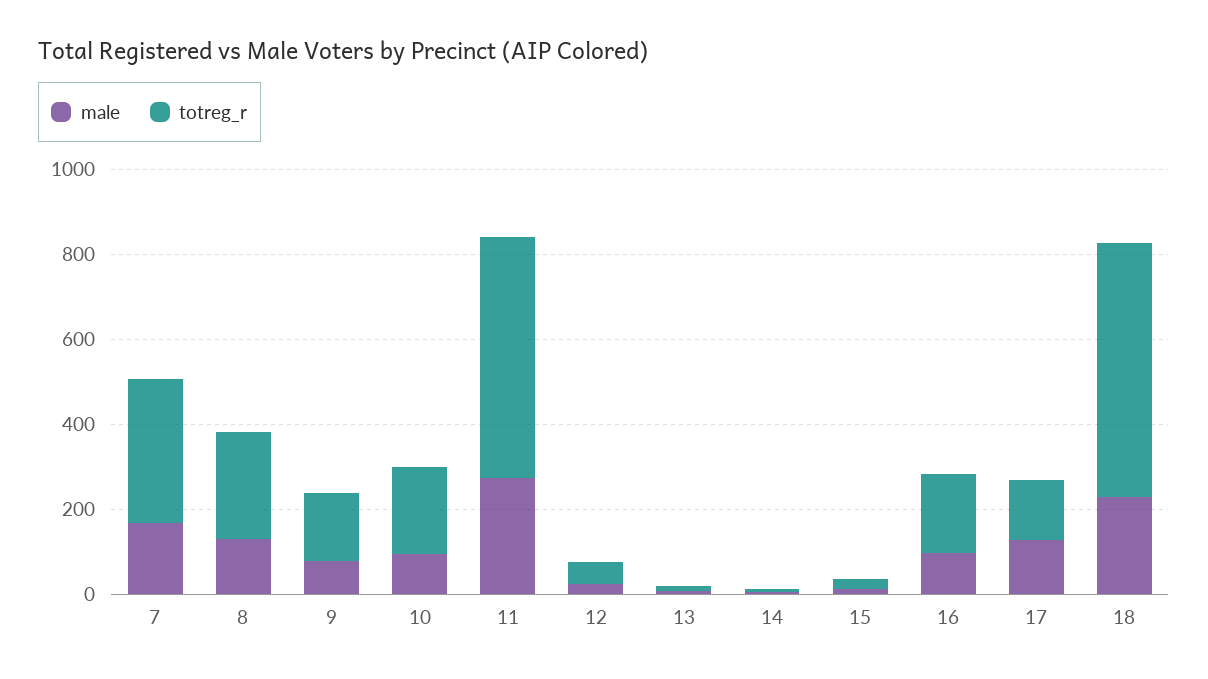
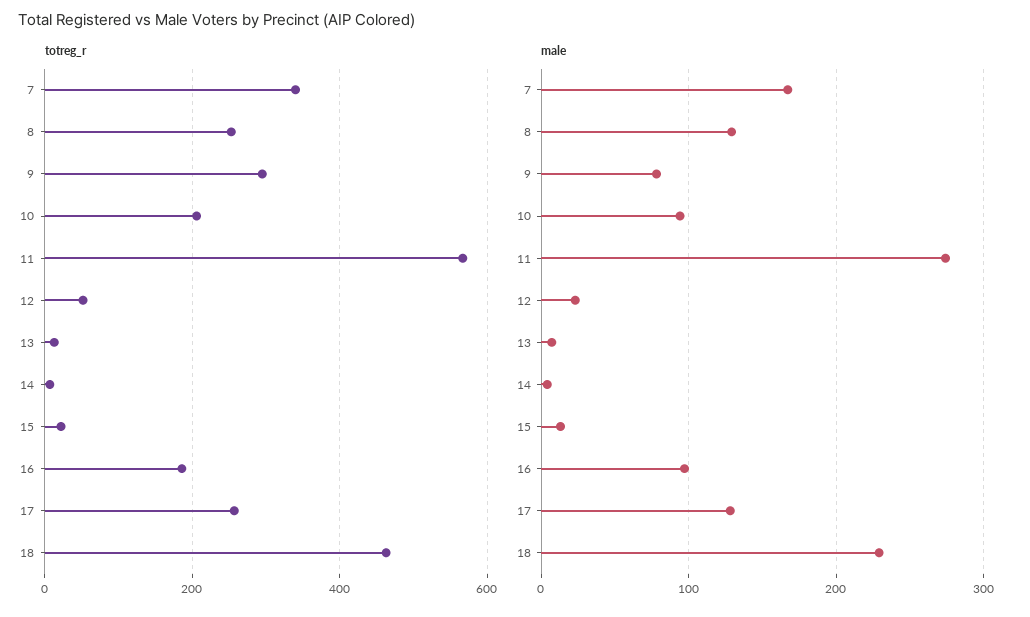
totreg_r, 9: 150 -> 300
totreg_r, 17: 150 -> 260
totreg_r, 18: 600 -> 460

